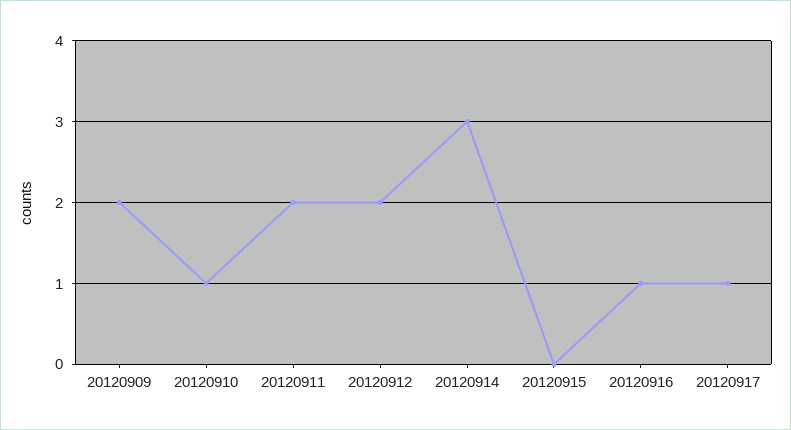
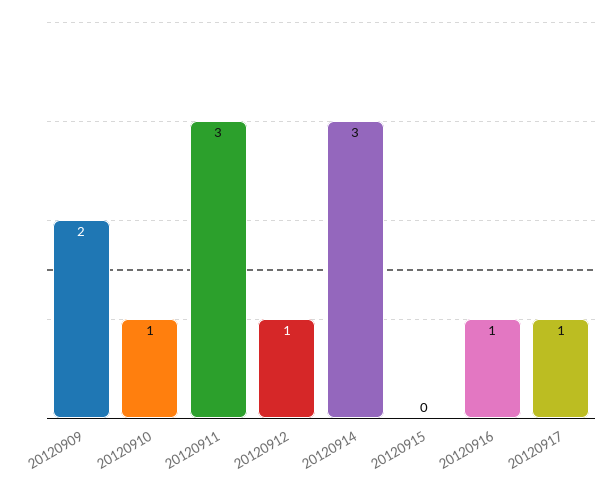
20120911: 2 -> 3
20120912: 2 -> 1

